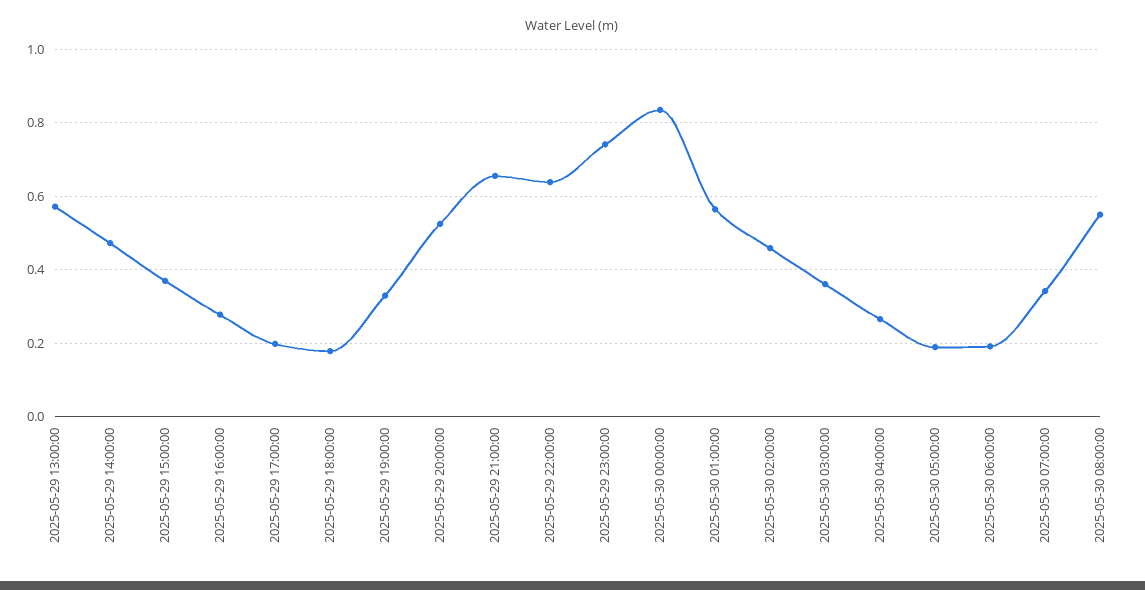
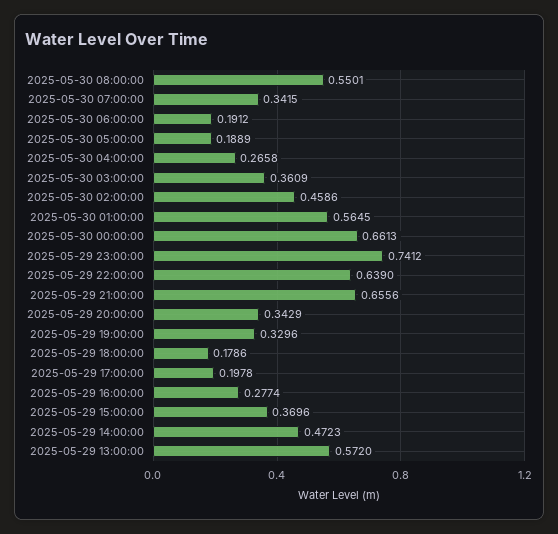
2025-05-29 20:00:00: 0.52 -> 0.3429
2025-05-30 00:00:00: 0.84 -> 0.6613

